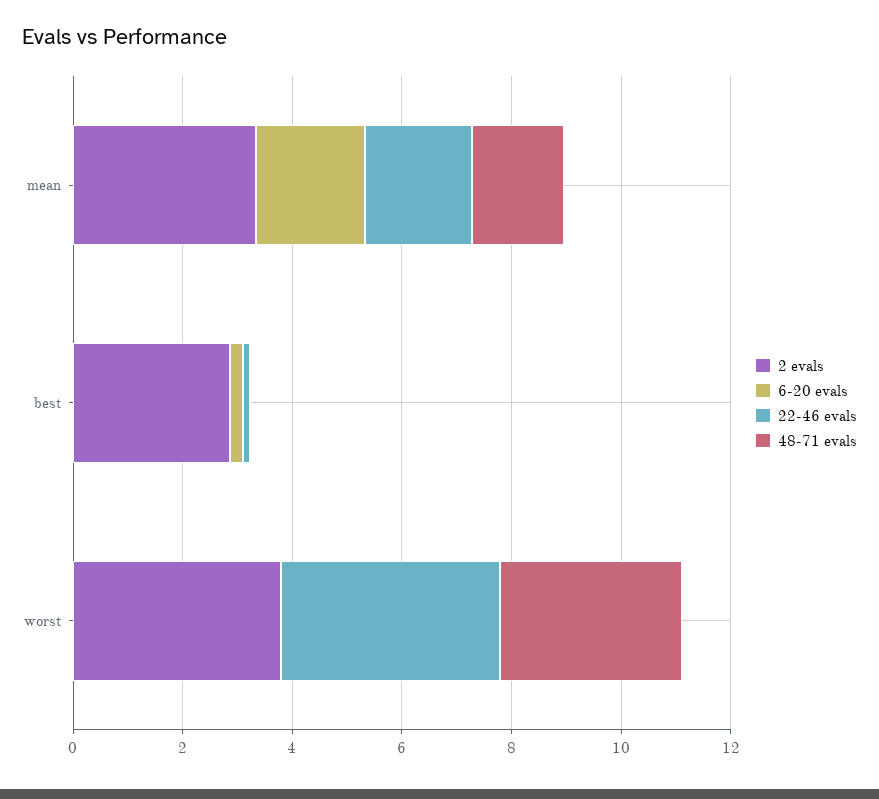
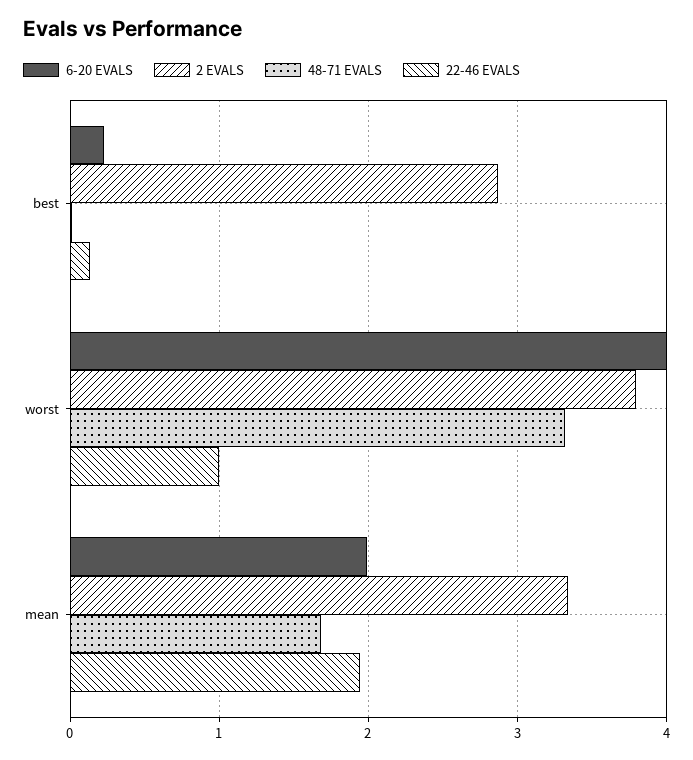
6-20 evals, worst: 0 -> 4
22-46 evals, worst: 4 -> 1

